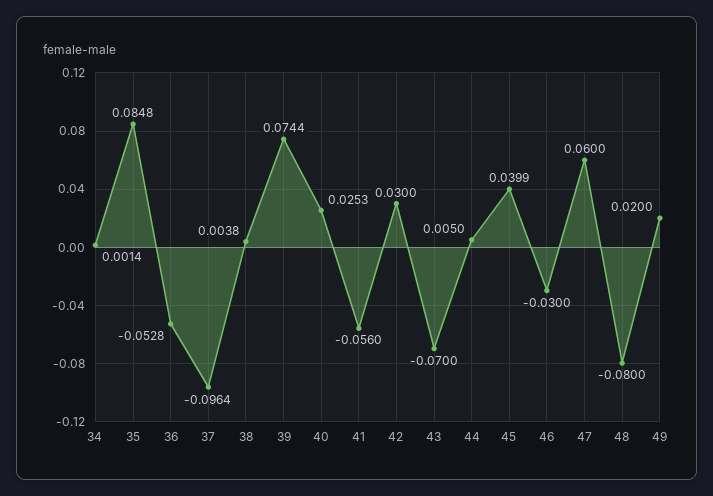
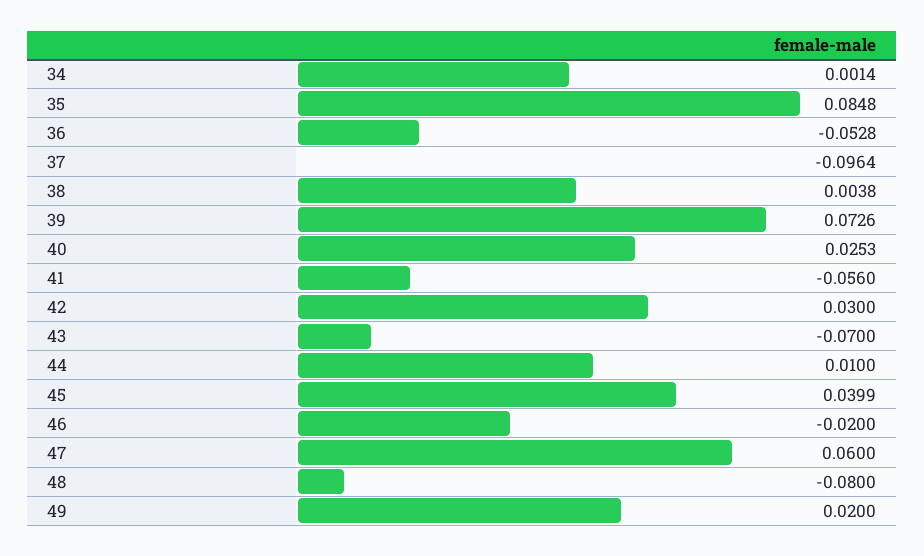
39: 0.0744 -> 0.0726
44: 0.005 -> 0.01
46: -0.03 -> -0.02

